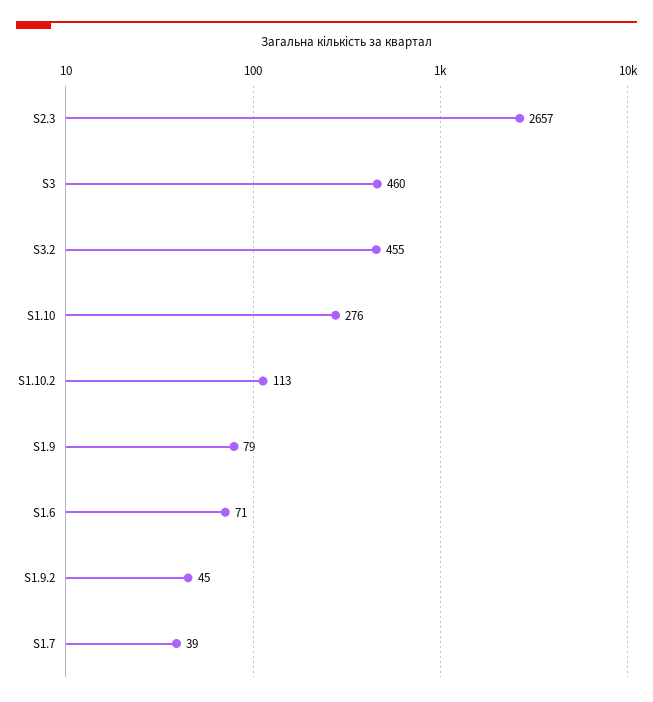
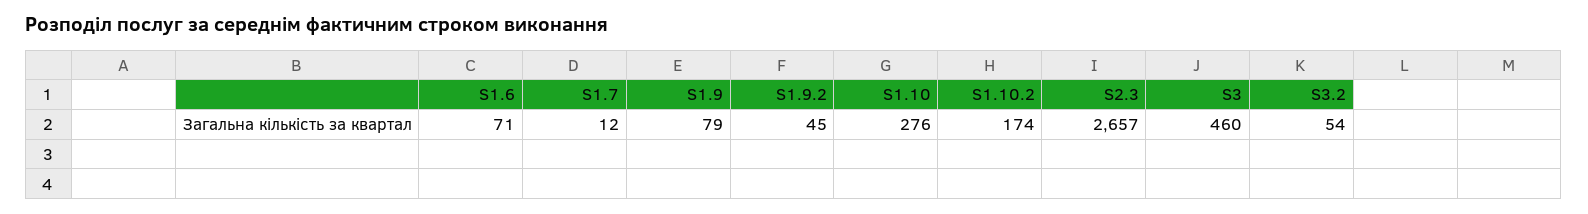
S3.2: 455 -> 54
S1.10.2: 113 -> 174
S1.7: 39 -> 12

